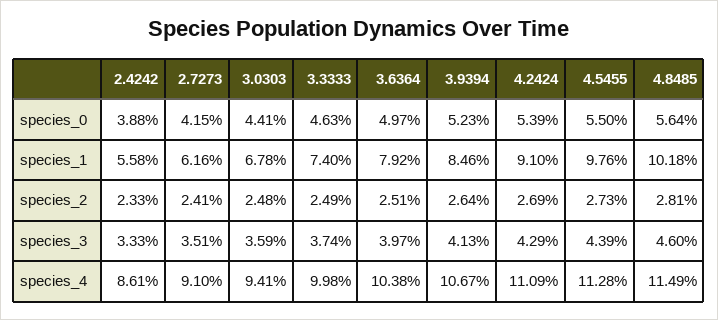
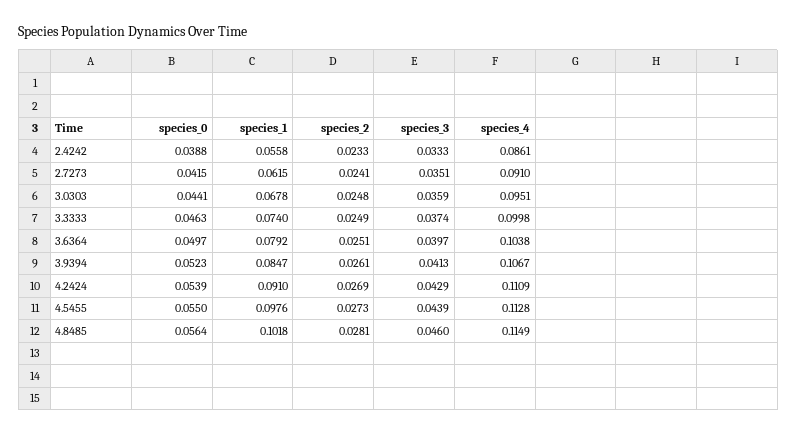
2.7273, species_1: 0.0616 -> 0.0615
3.9394, species_1: 0.0846 -> 0.0847
3.9394, species_2: 0.0264 -> 0.0261
3.0303, species_4: 0.0941 -> 0.0951

